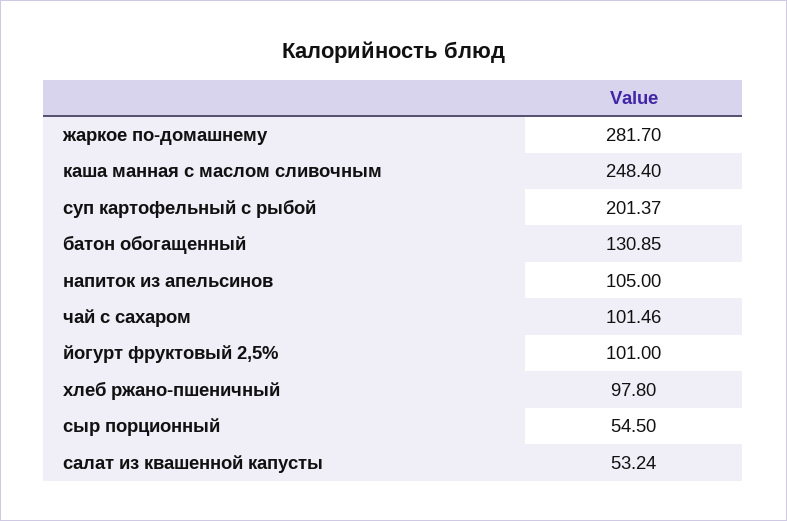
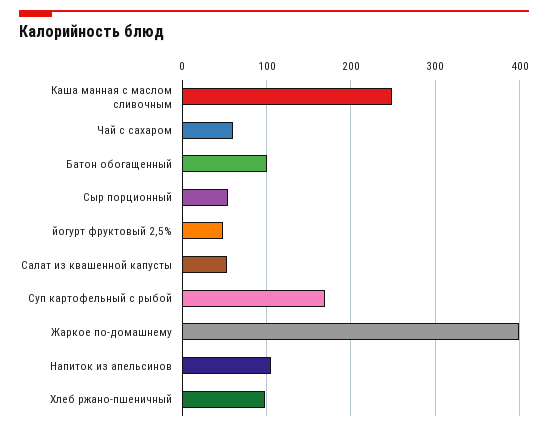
жаркое по-домашнему: 281.7 -> 400
суп картофельный с рыбой: 201.37 -> 170
батон обогащенный: 130.85 -> 100
чай с сахаром: 101.46 -> 60
йогурт фруктовый 2,5%: 101 -> 50

